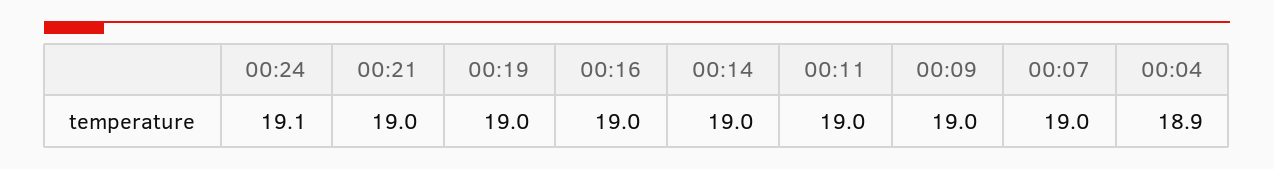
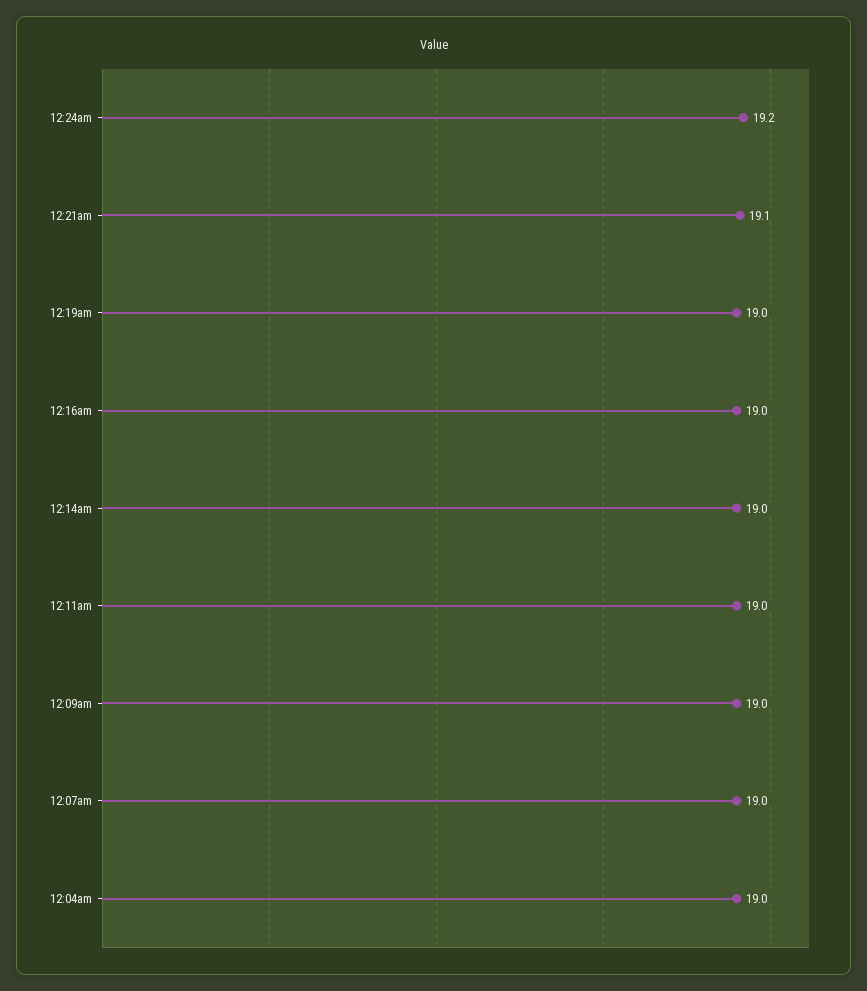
00:24: 19.1 -> 19.2
00:21: 19 -> 19.1
00:04: 18.9 -> 19

